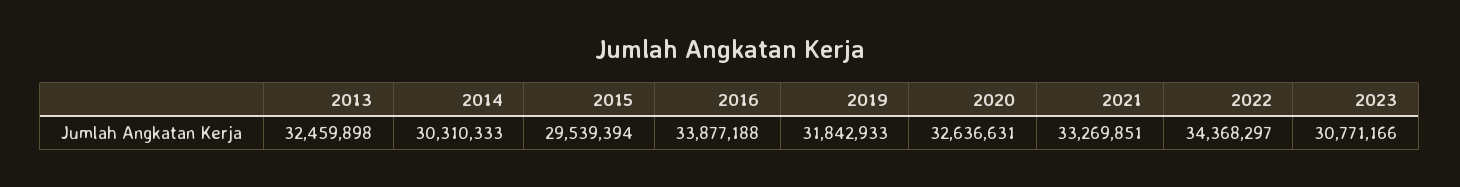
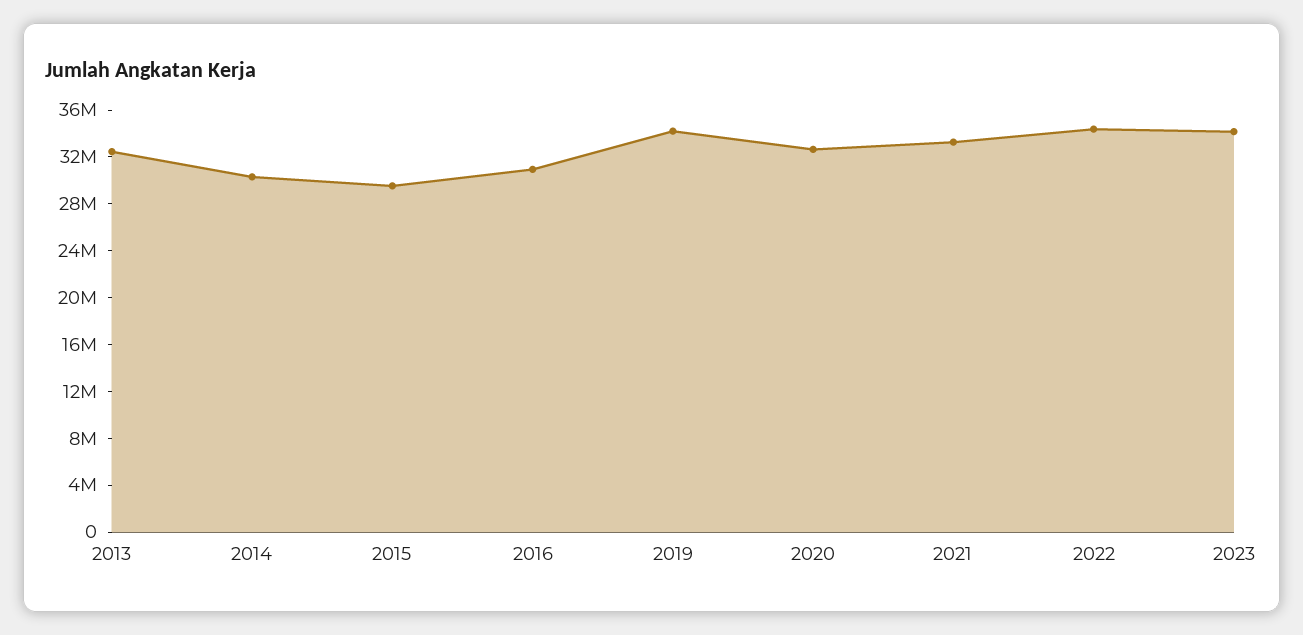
2016: 33877188 -> 31000000
2019: 31842933 -> 34000000
2023: 30771166 -> 34000000

